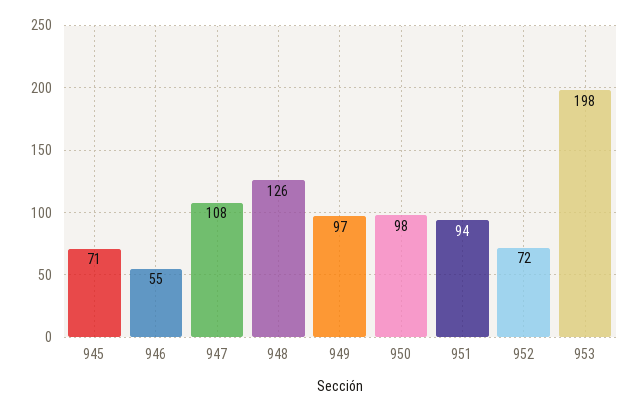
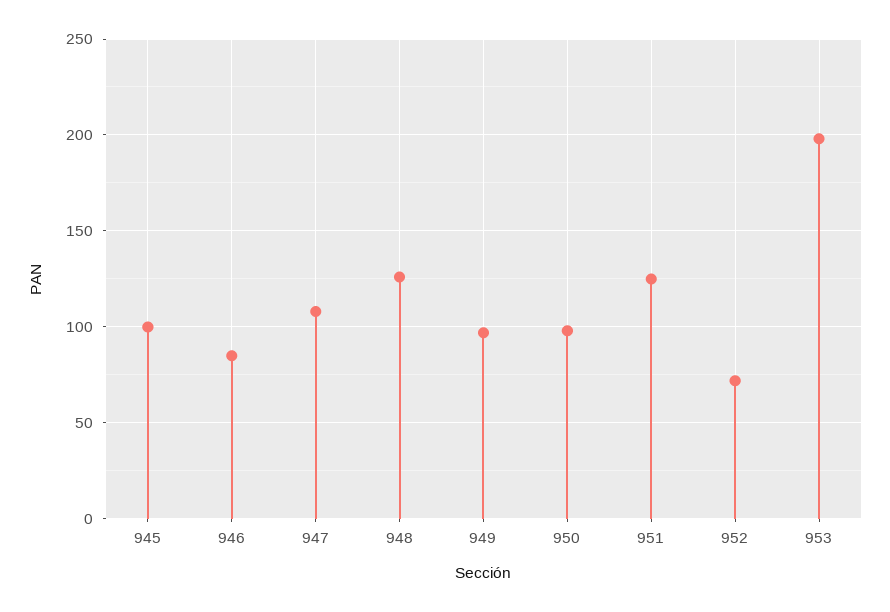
945: 71 -> 100
946: 55 -> 85
951: 94 -> 125

